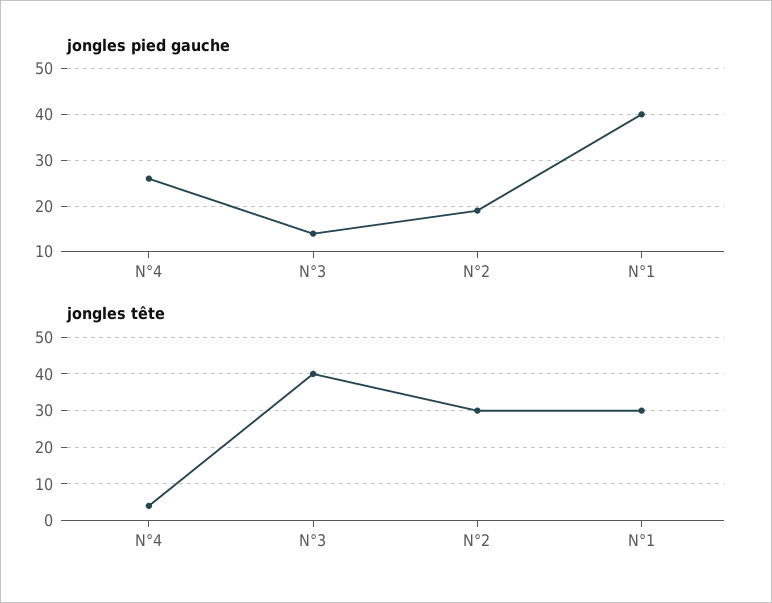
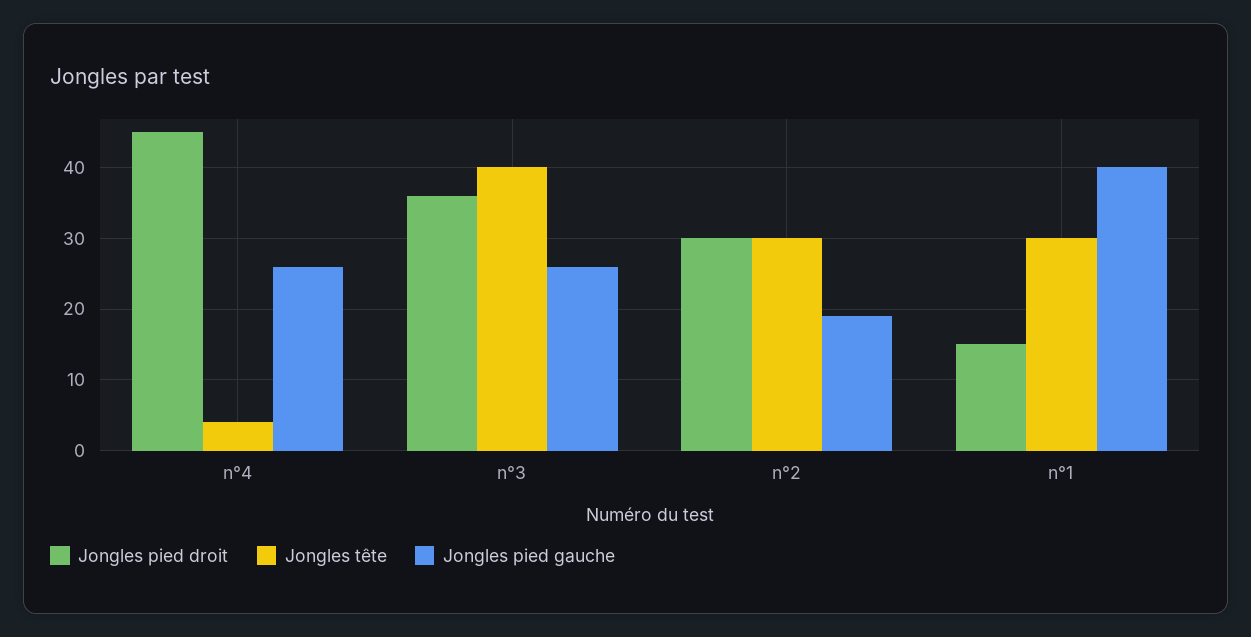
jongles pied gauche, N°3: 15 -> 26
Jongles pied droit, N°4: none -> 45
Jongles pied droit, N°3: none -> 36
Jongles pied droit, N°2: none -> 30
Jongles pied droit, N°1: none -> 15

